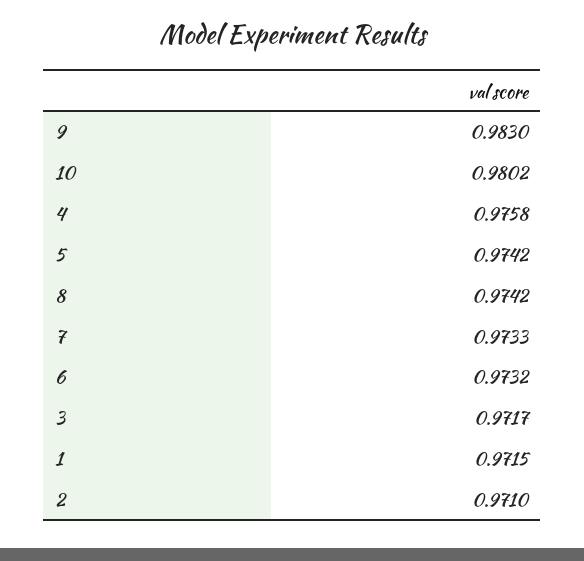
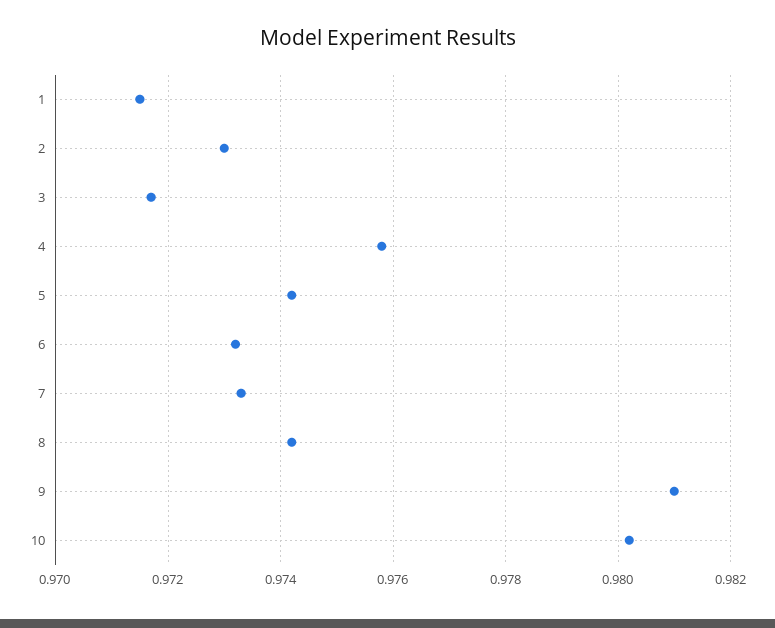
9: 0.983 -> 0.981
2: 0.971 -> 0.973

